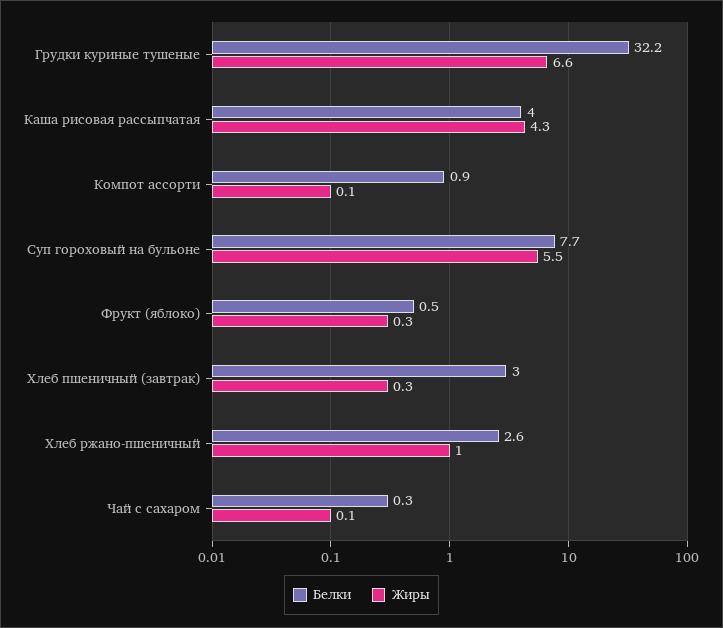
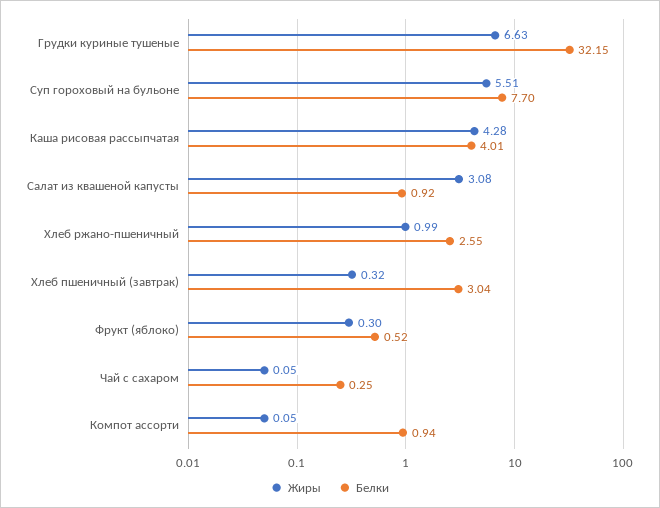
Жиры, Салат из квашеной капусты: none -> 3.08
Белки, Салат из квашеной капусты: none -> 0.92

